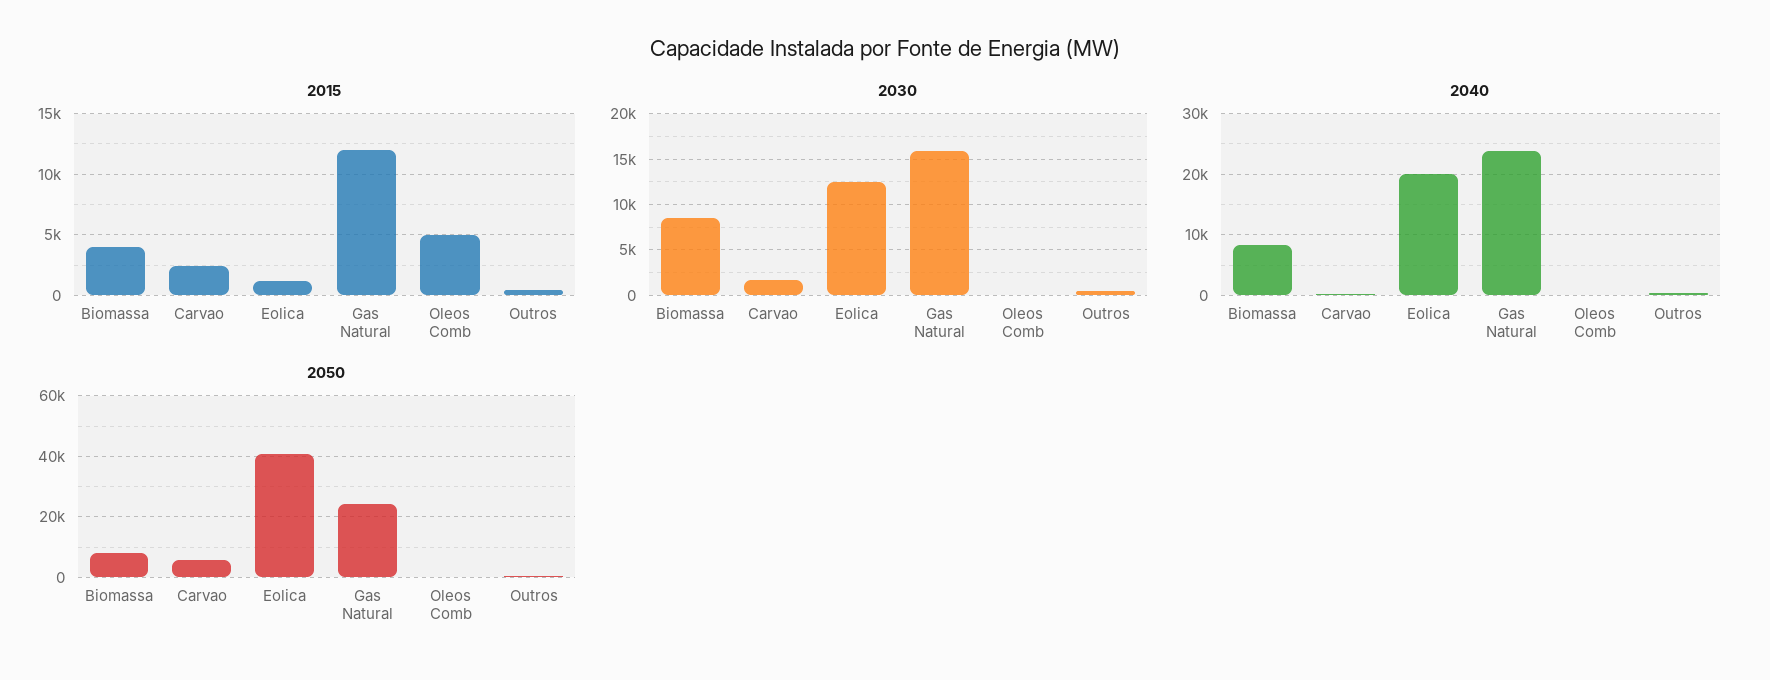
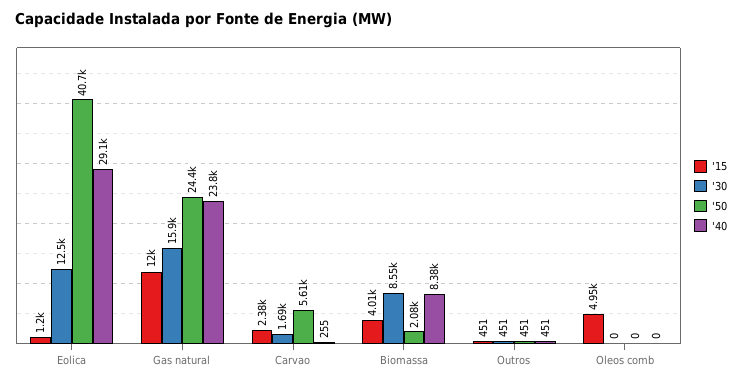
2040, Eolica: 20000 -> 29100
2050, Biomassa: 8000 -> 2080

